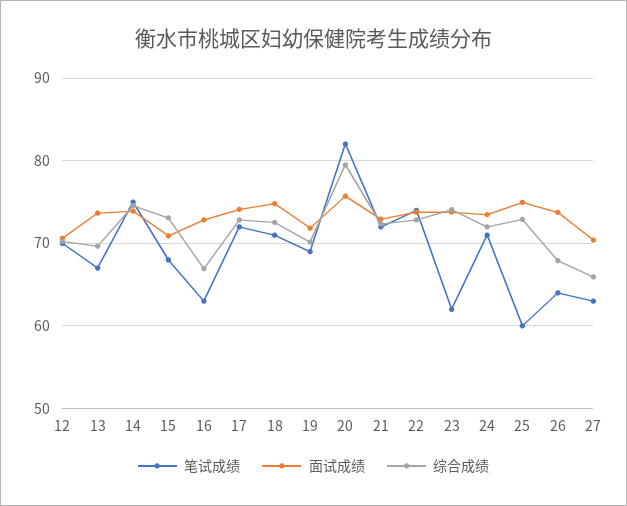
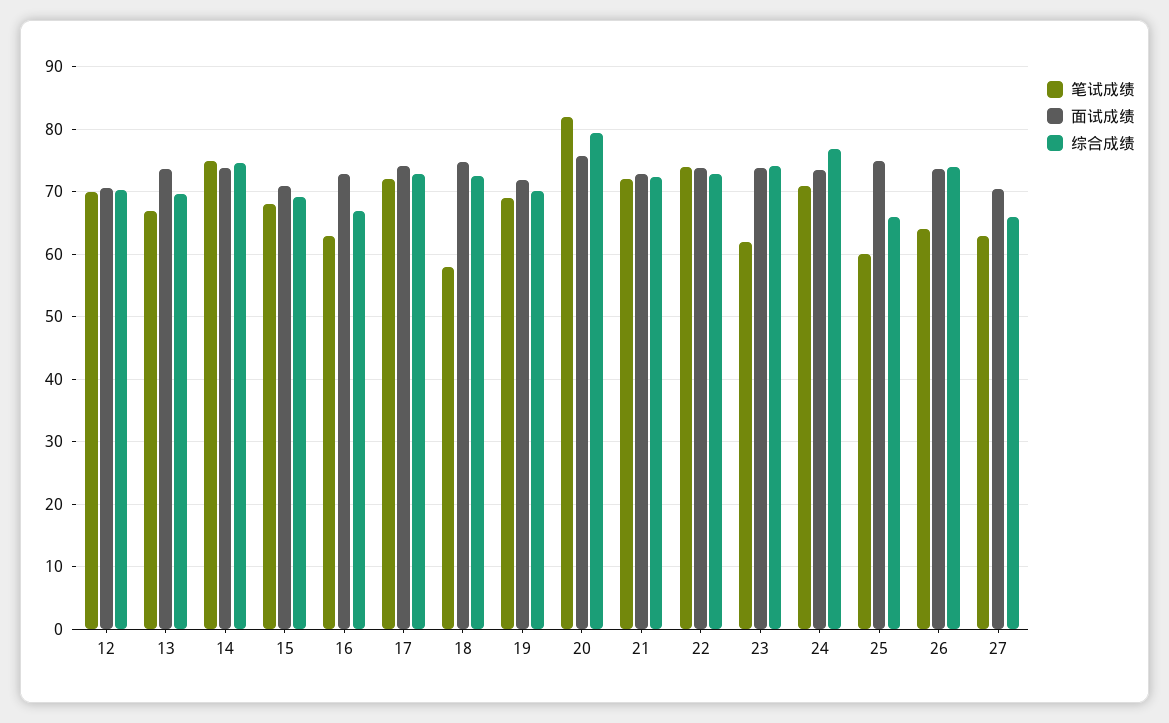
综合成绩, 15: 73 -> 69
笔试成绩, 18: 71 -> 58
综合成绩, 24: 72 -> 77
综合成绩, 25: 73 -> 66
综合成绩, 26: 68 -> 74

